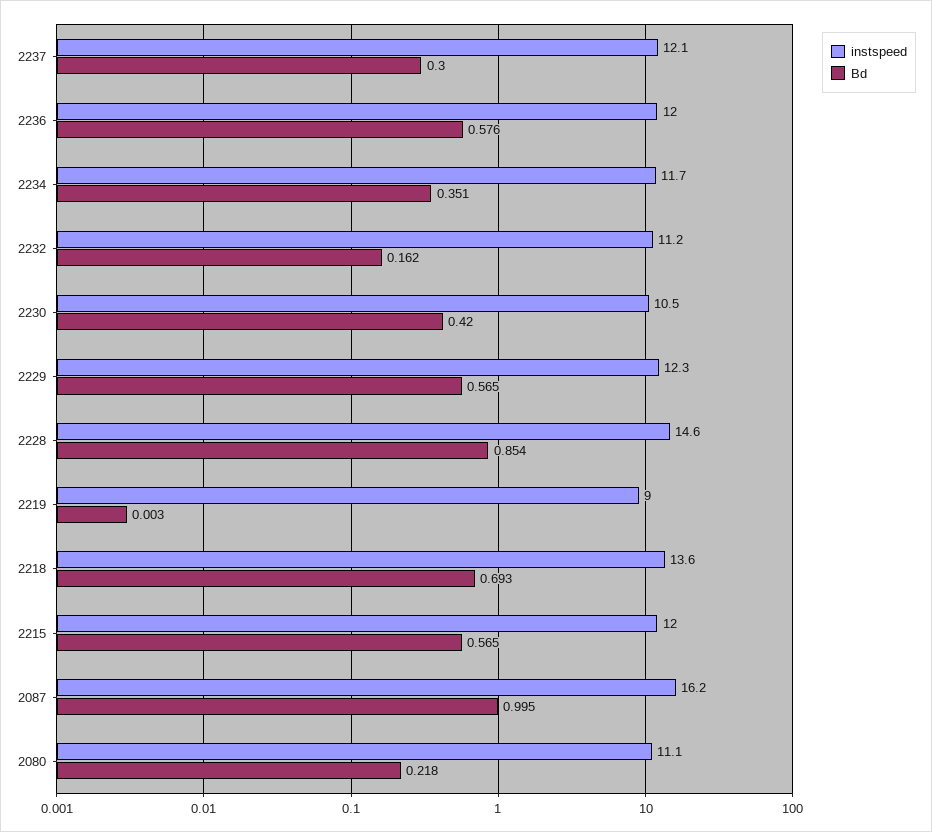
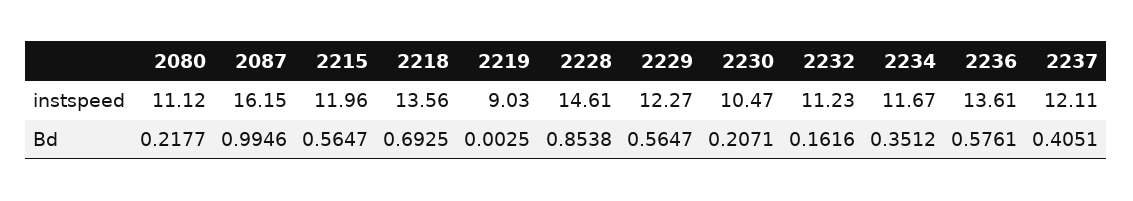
Bd, 2237: 0.3 -> 0.4051
instspeed, 2236: 12 -> 13.61
Bd, 2230: 0.42 -> 0.2071

